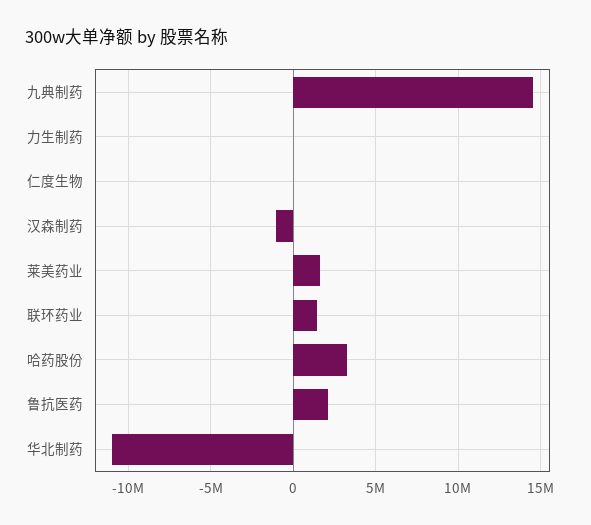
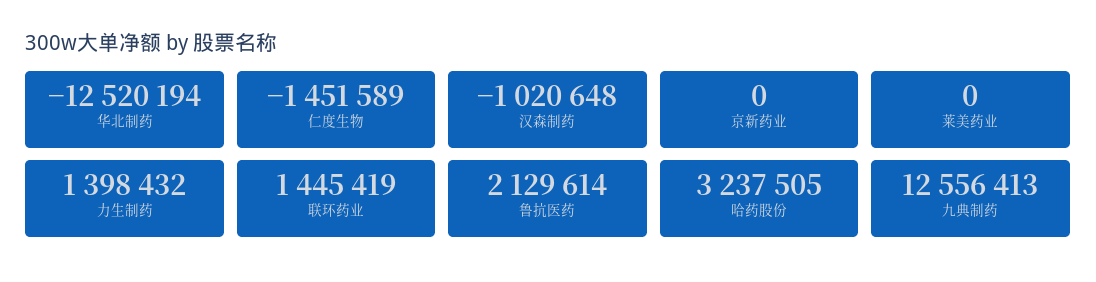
九典制药: 14500000 -> 12556413
力生制药: 0 -> 1398432
仁度生物: 0 -> -1451589
莱美药业: 1500000 -> 0
华北制药: -11000000 -> -12520194
京新药业: none -> 0

